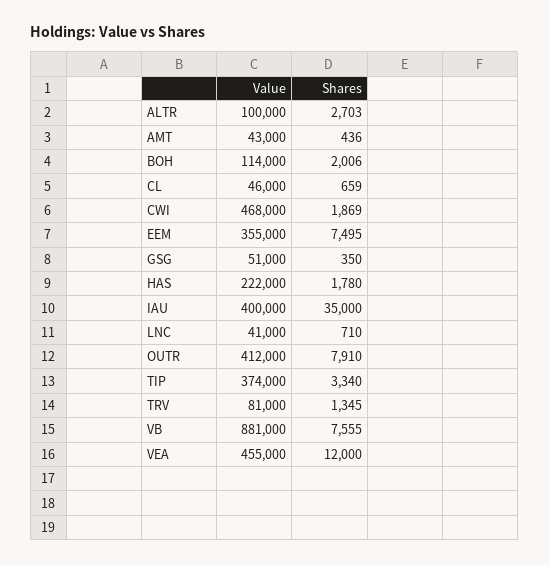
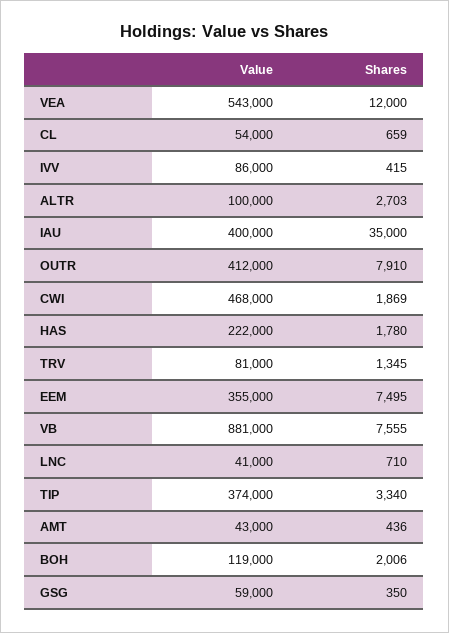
Value, BOH: 114000 -> 119000
Value, CL: 46000 -> 54000
Value, GSG: 51000 -> 59000
Value, VEA: 455000 -> 543000
Value, IVV: none -> 86000
Shares, IVV: none -> 415

